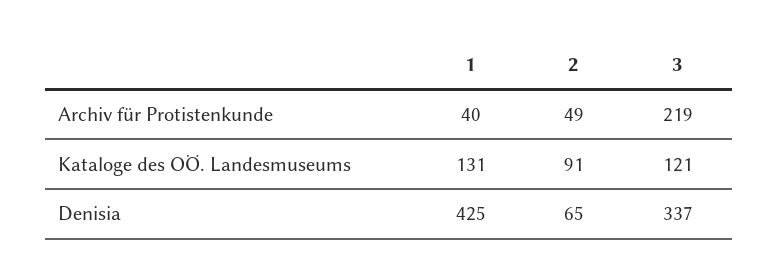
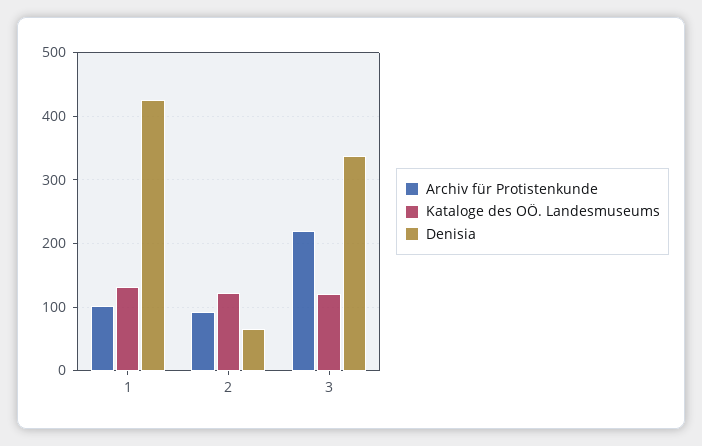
Archiv für Protistenkunde, 1: 40 -> 100
Archiv für Protistenkunde, 2: 49 -> 90
Kataloge des OÖ. Landesmuseums, 2: 91 -> 120

